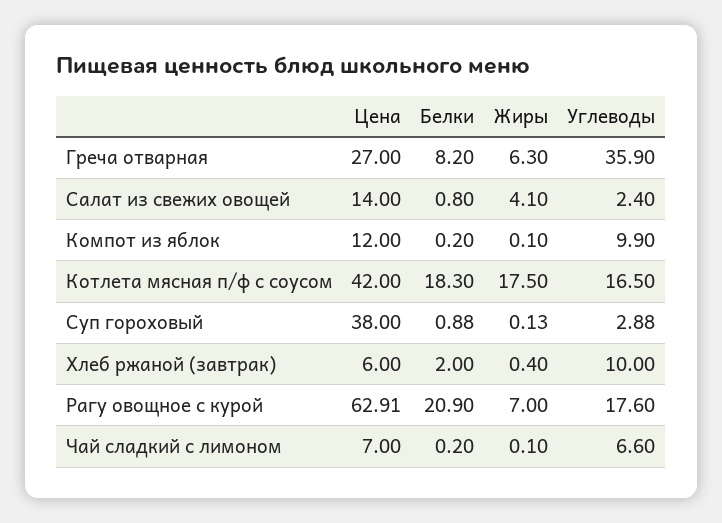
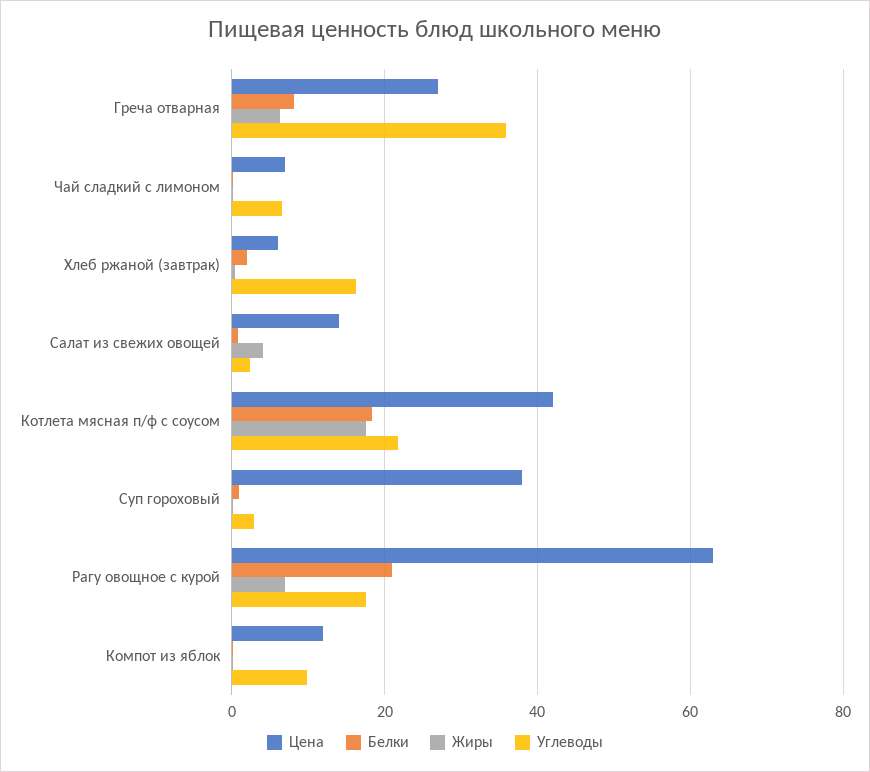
Углеводы, Котлета мясная п/ф с соусом: 16.5 -> 22
Углеводы, Хлеб ржаной (завтрак): 10 -> 16

